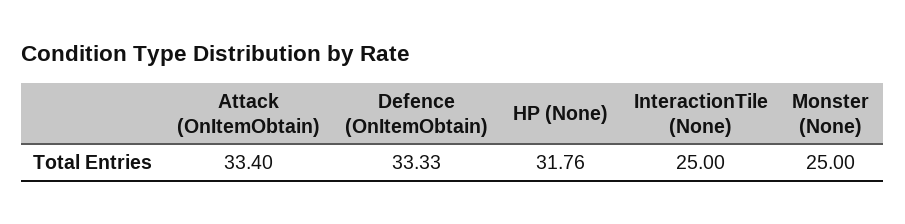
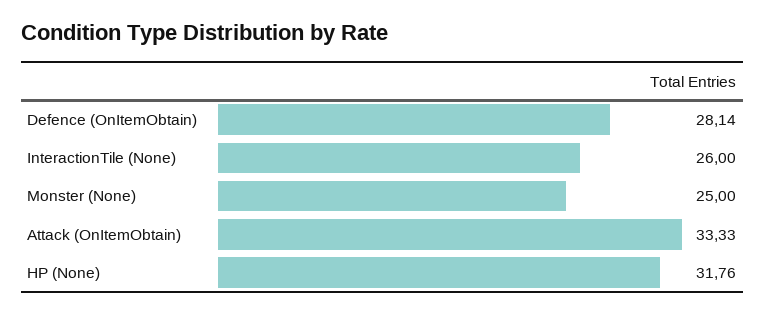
Attack (OnItemObtain): 33.4 -> 33.33
Defence (OnItemObtain): 33.33 -> 28.14
InteractionTile (None): 25 -> 26

